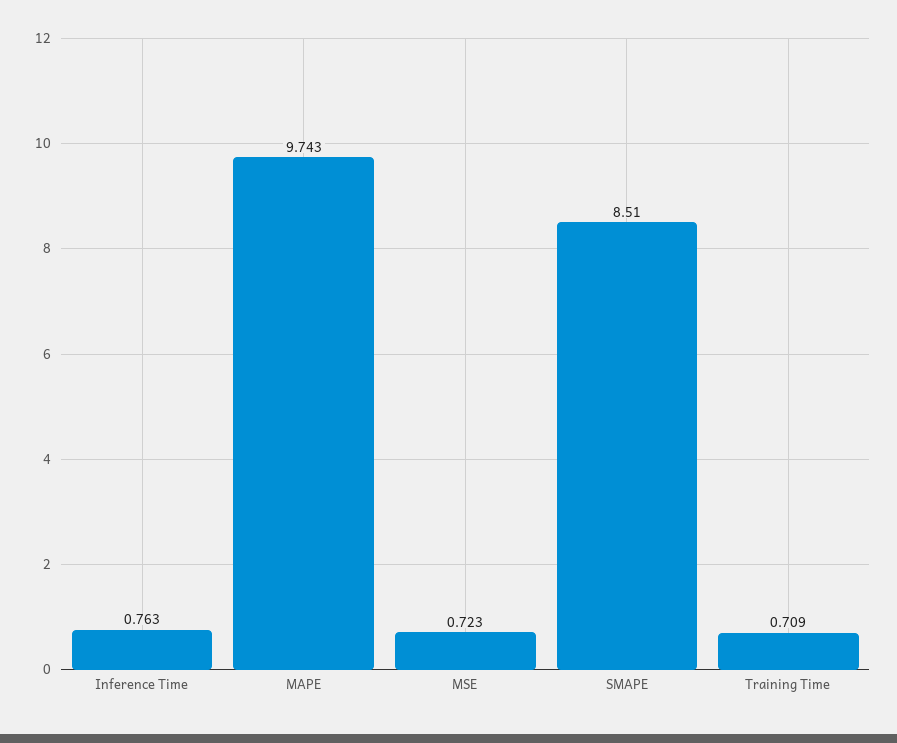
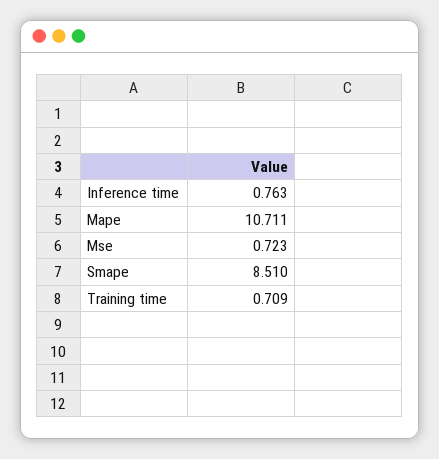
MAPE: 9.743 -> 10.711

